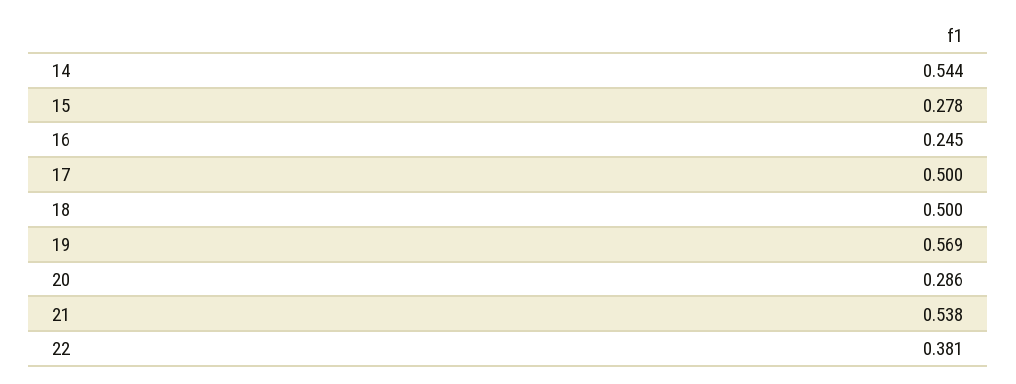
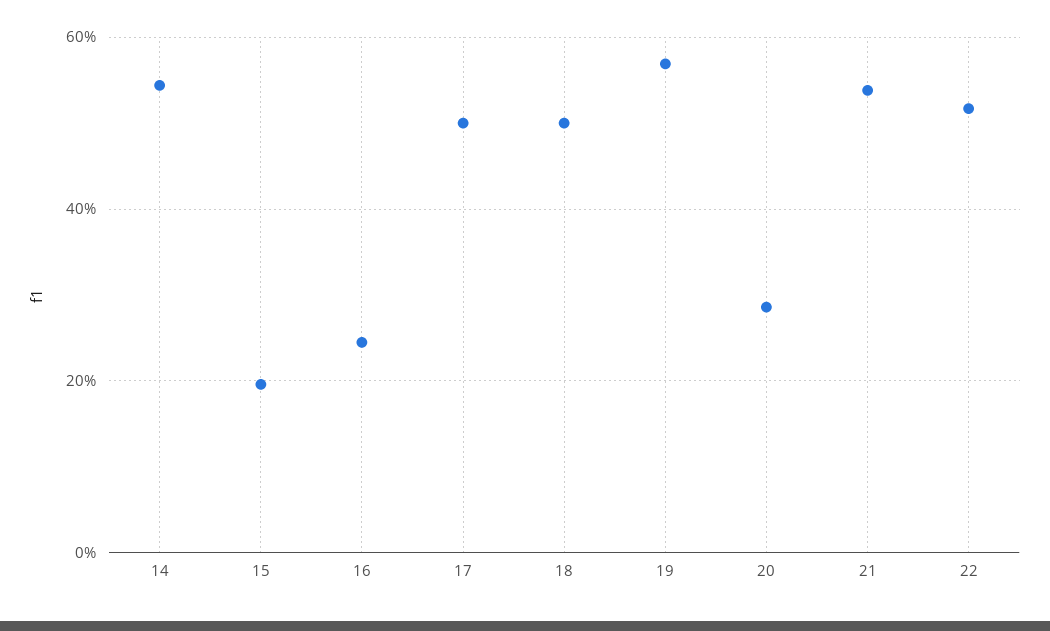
15: 0.278 -> 0.2
22: 0.381 -> 0.52

